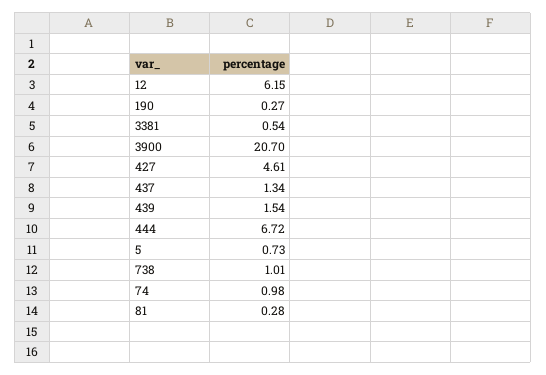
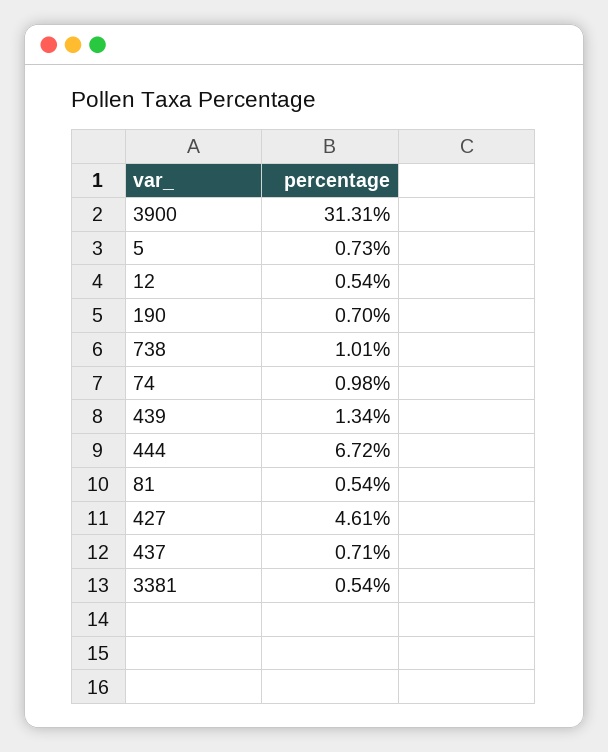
12: 6.15 -> 0.54
190: 0.27 -> 0.7
3900: 20.7 -> 31.31
437: 1.34 -> 0.71
439: 1.54 -> 1.34
81: 0.28 -> 0.54

